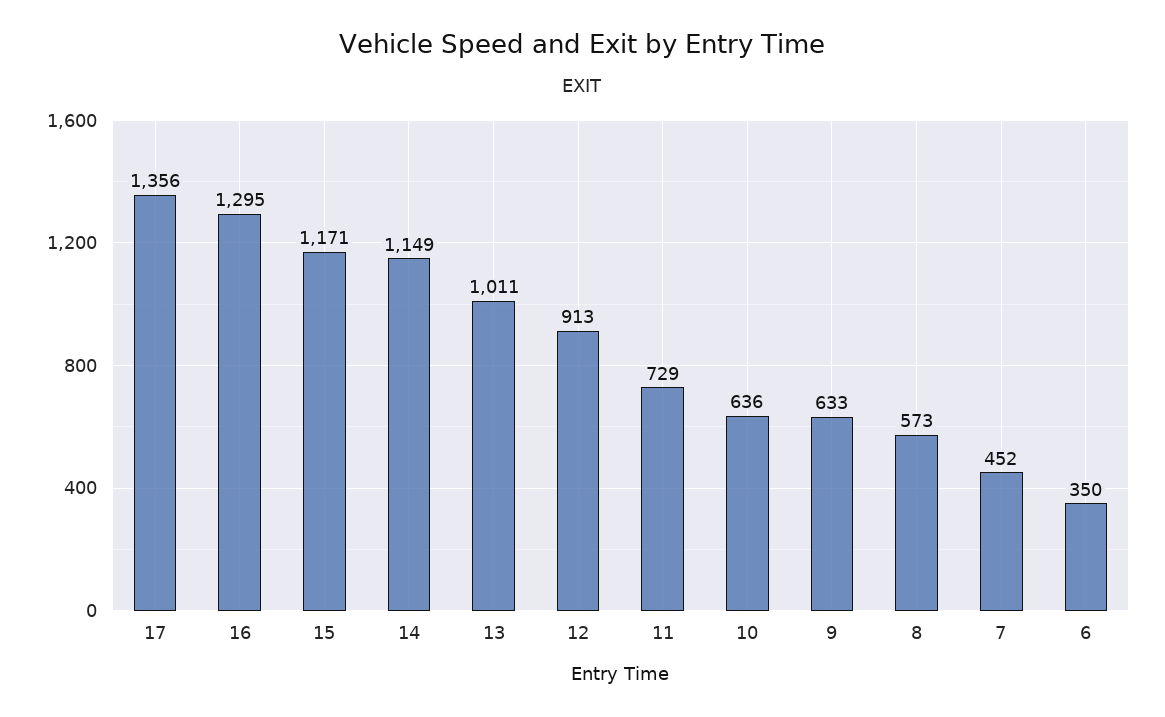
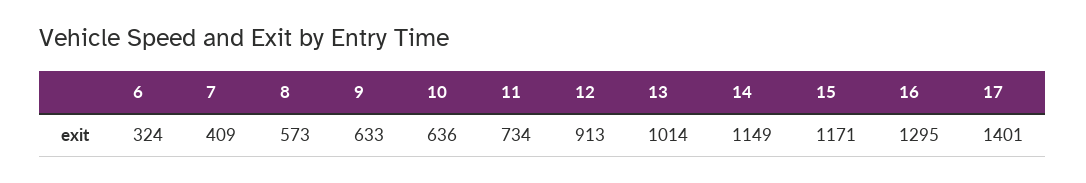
17: 1356 -> 1401
13: 1011 -> 1014
11: 729 -> 734
7: 452 -> 409
6: 350 -> 324

